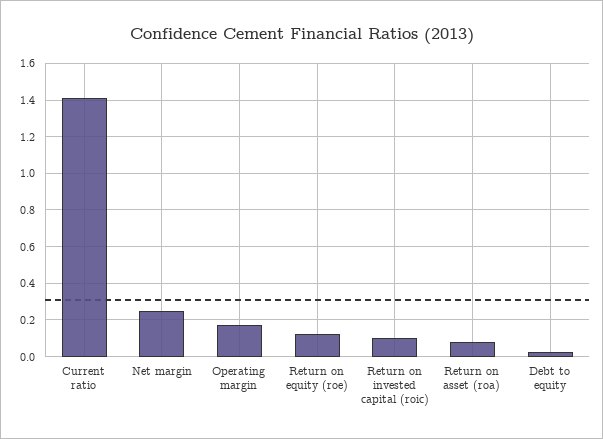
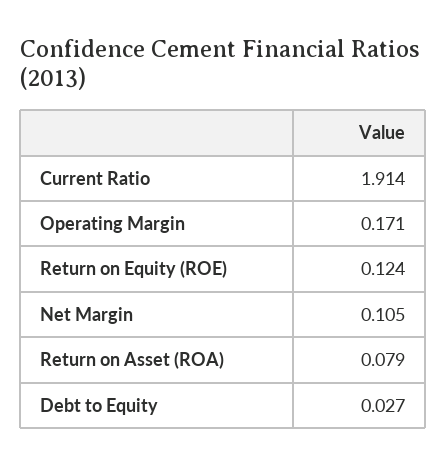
Current ratio: 1.4 -> 1.914
Net margin: 0.25 -> 0.105
Return on invested capital (roic): 0.1 -> none

